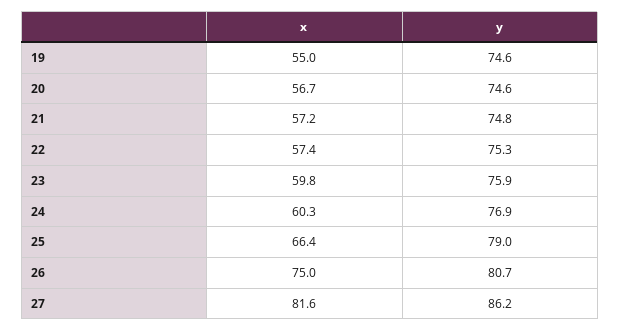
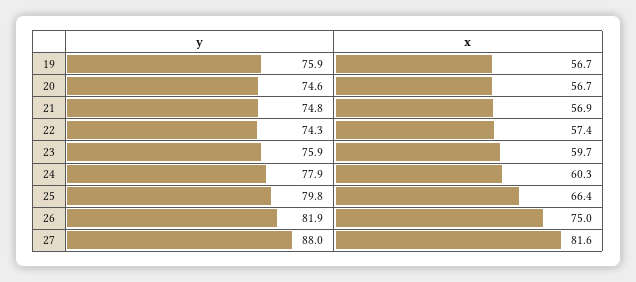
x, 19: 55 -> 56.7
y, 19: 74.6 -> 75.9
x, 21: 57.2 -> 56.9
y, 22: 75.3 -> 74.3
x, 23: 59.8 -> 59.7
y, 24: 76.9 -> 77.9
y, 25: 79 -> 79.8
y, 26: 80.7 -> 81.9
y, 27: 86.2 -> 88

